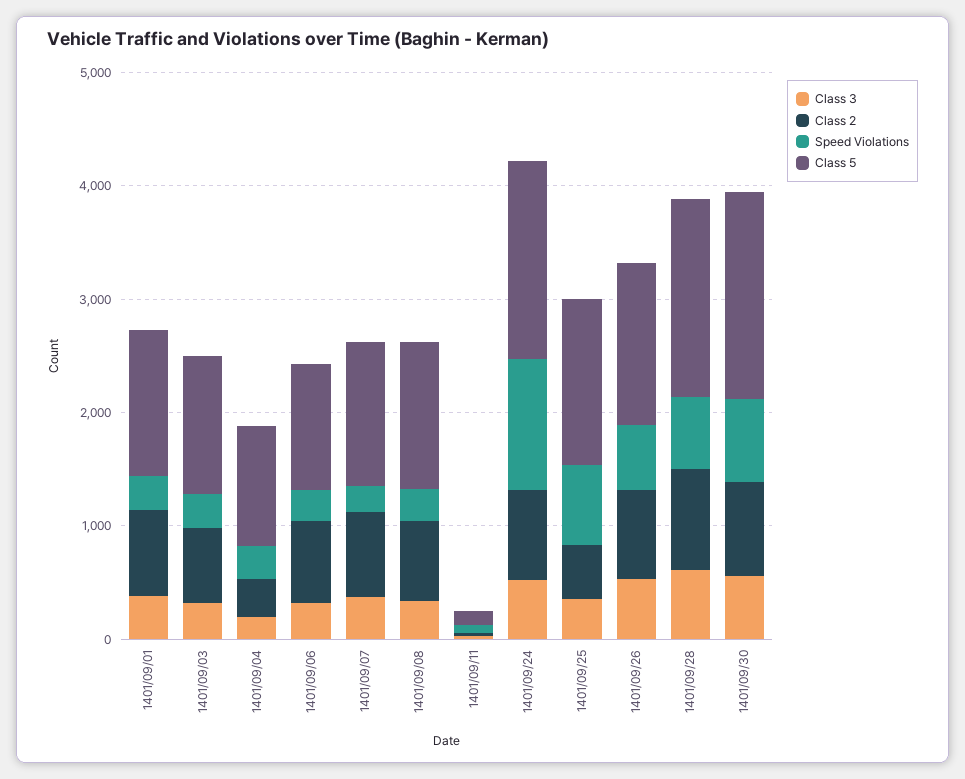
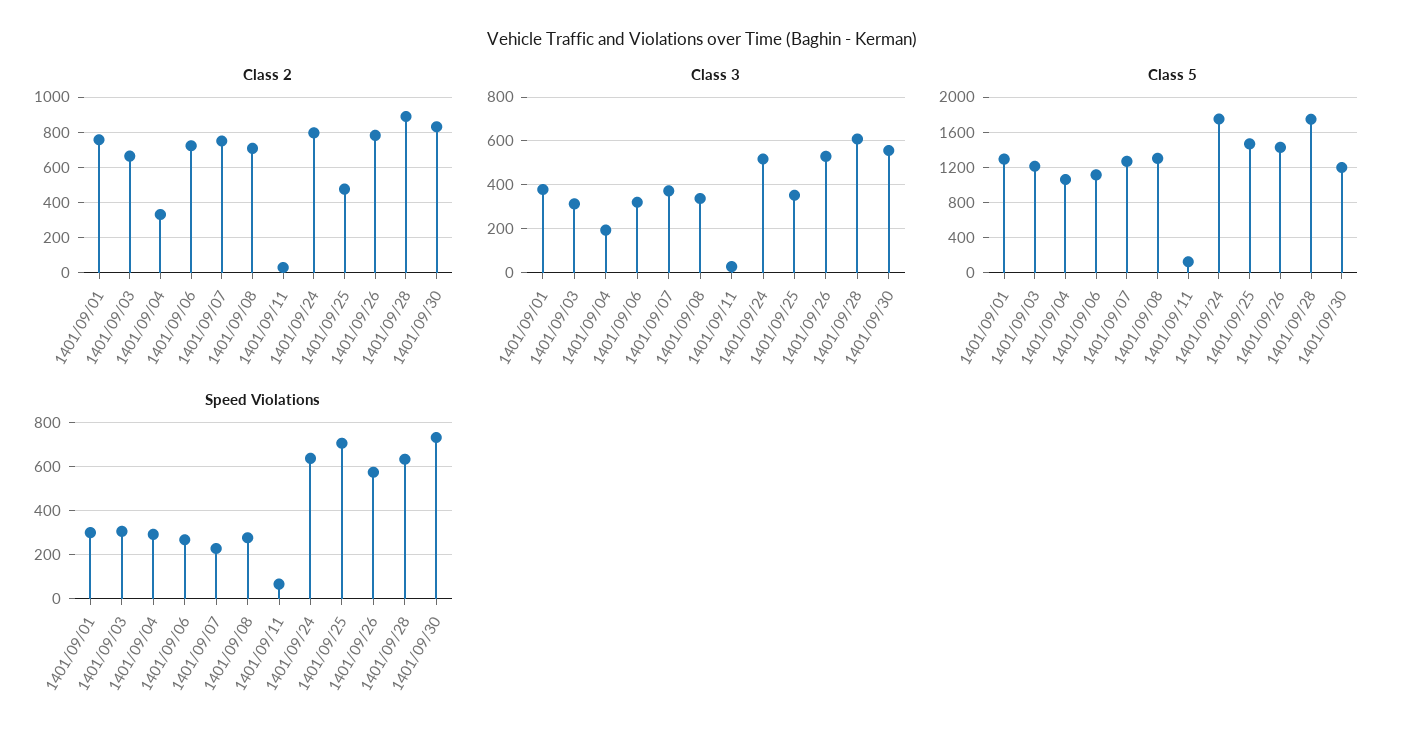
Speed Violations, 1401/09/24: 1200 -> 650
Class 5, 1401/09/30: 1800 -> 1200

